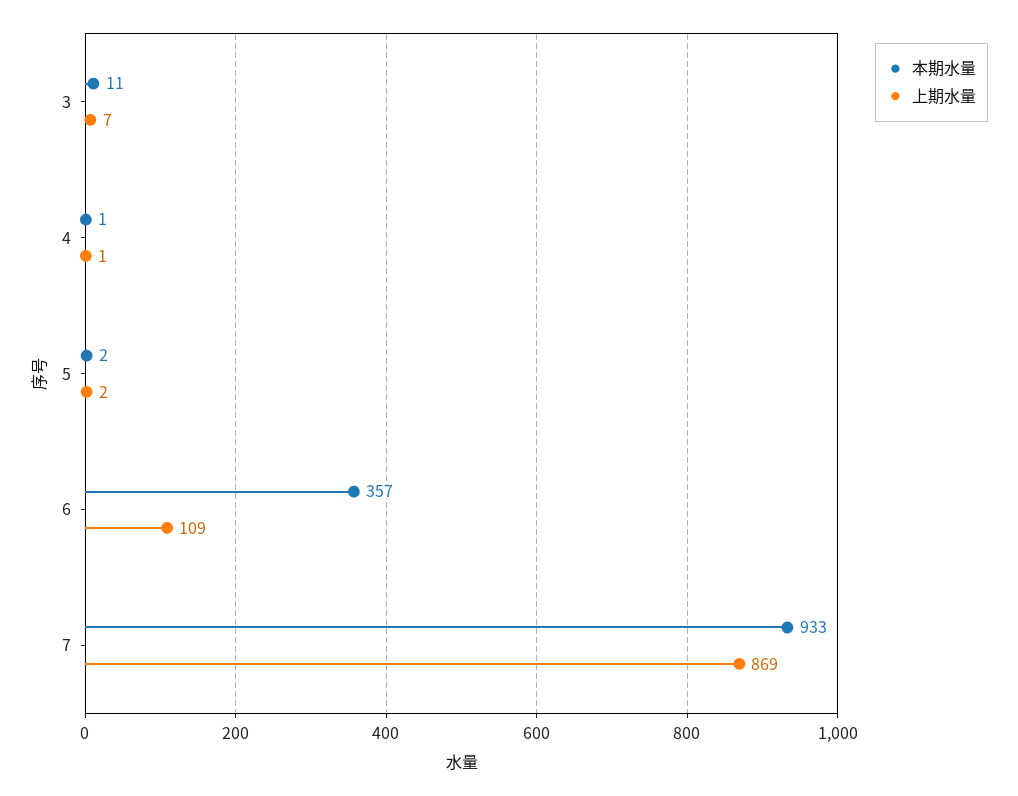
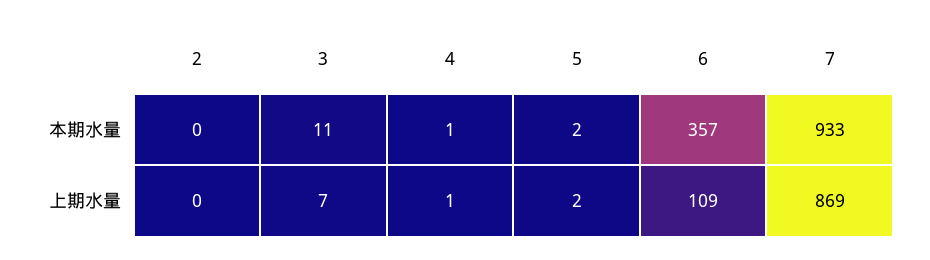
本期水量, 2: none -> 0
上期水量, 2: none -> 0

